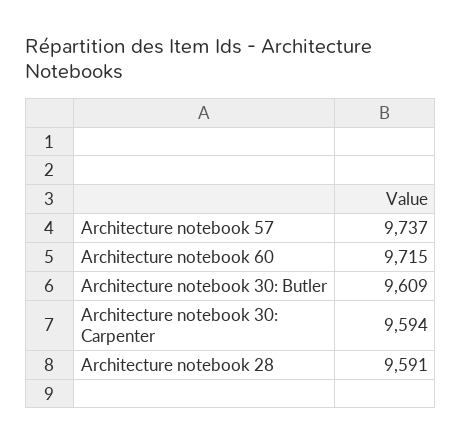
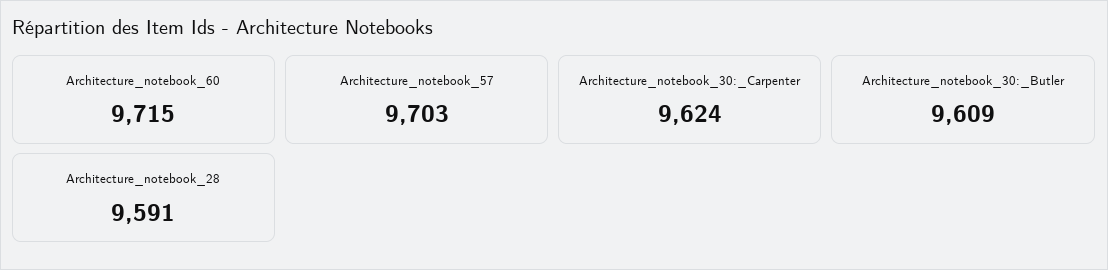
Architecture notebook 57: 9737 -> 9703
Architecture notebook 30: Carpenter: 9594 -> 9624

